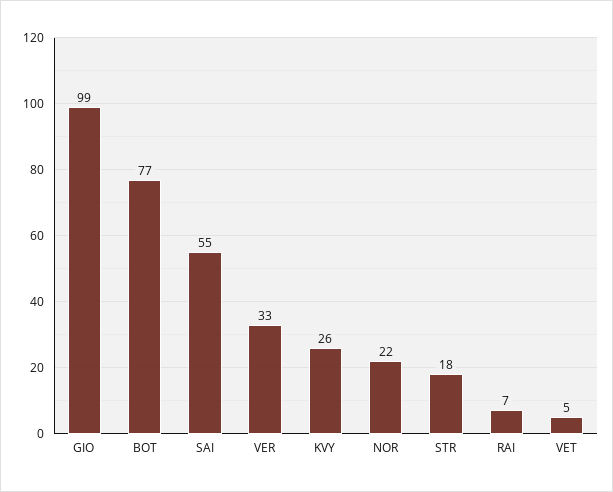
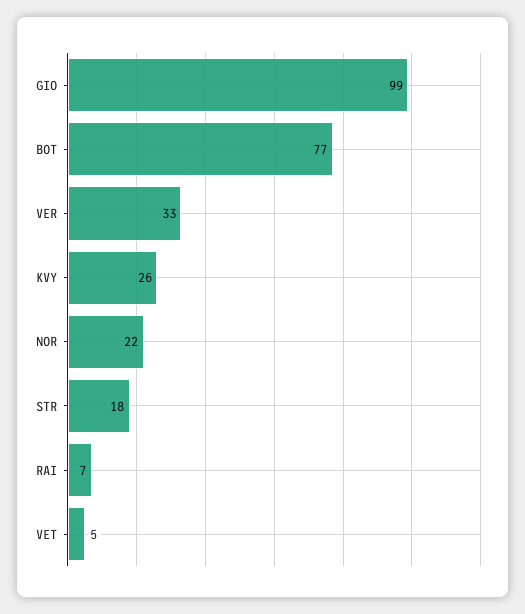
SAI: 55 -> none

